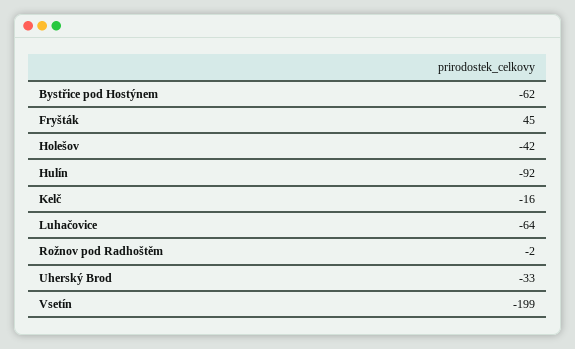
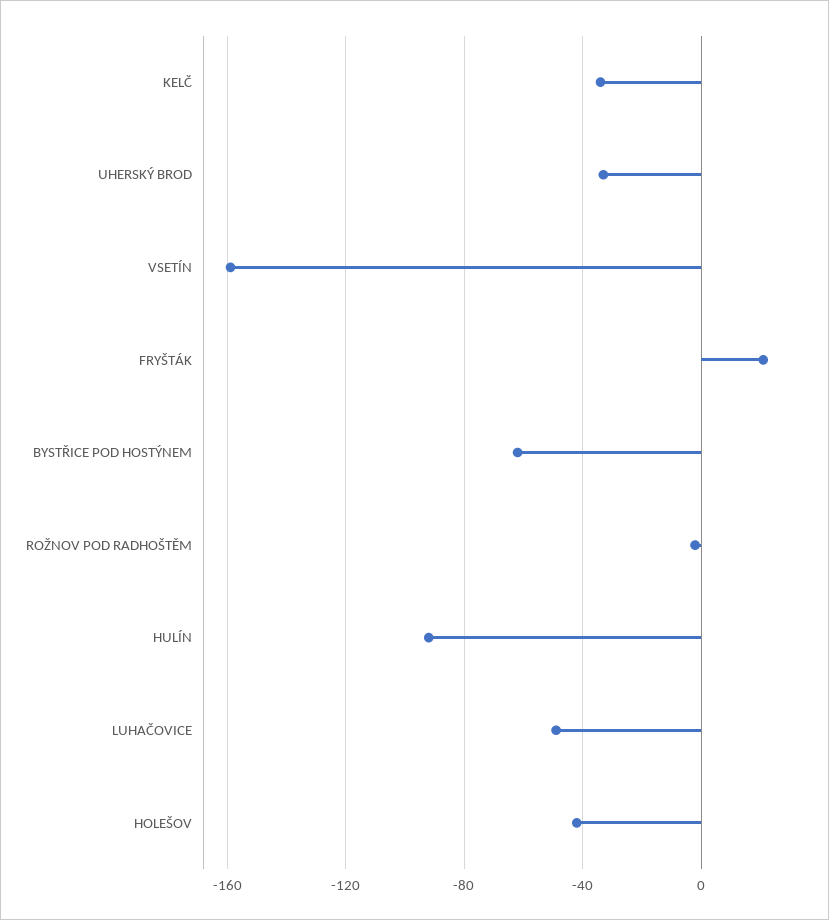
Fryšták: 45 -> 20
Kelč: -16 -> -35
Luhačovice: -64 -> -50
Vsetín: -199 -> -160

